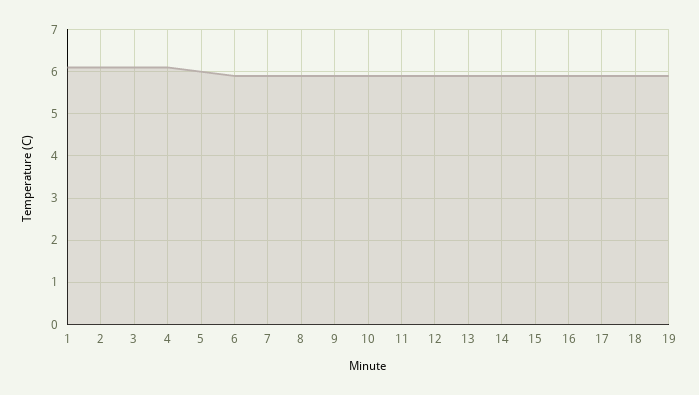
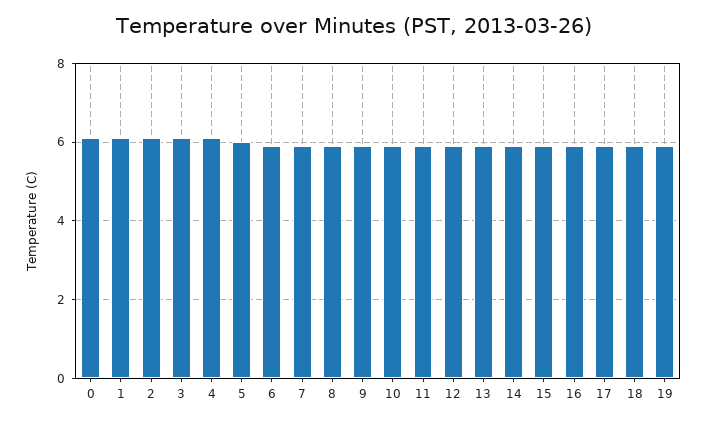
0: none -> 6

